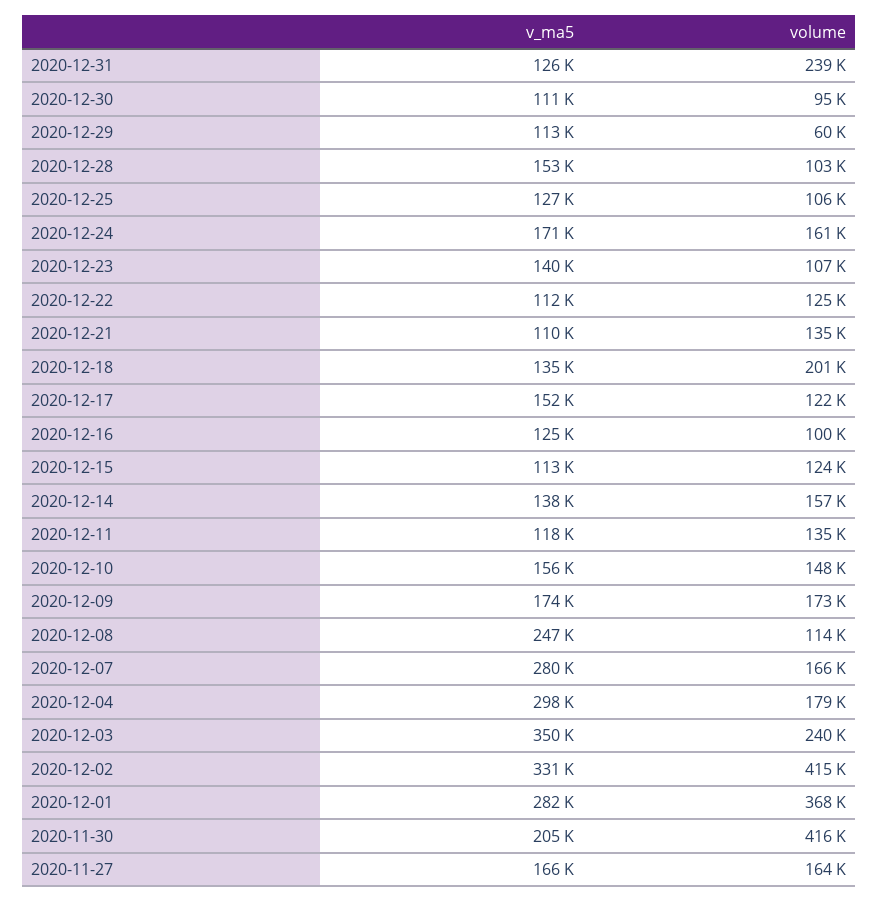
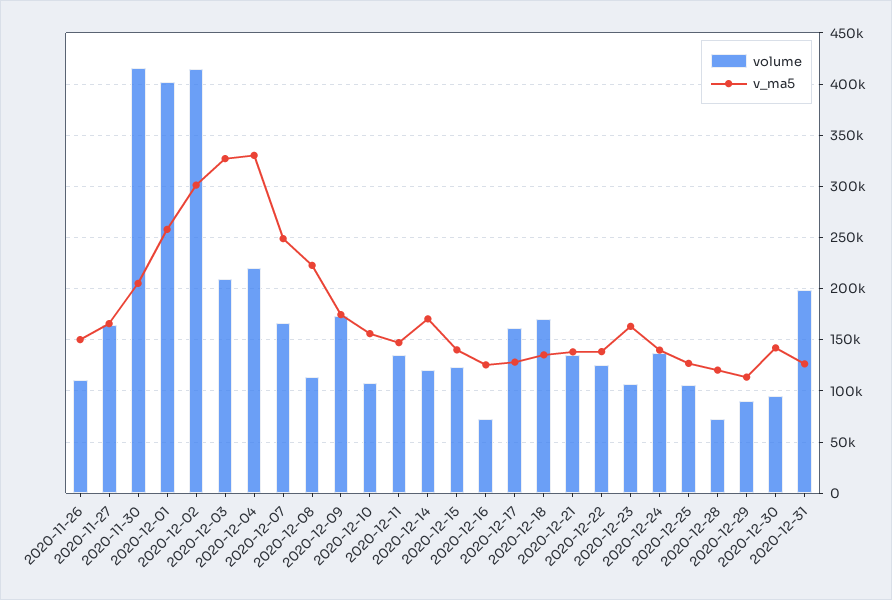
volume, 2020-12-31: 239000 -> 200000
v_ma5, 2020-12-30: 111000 -> 140000
volume, 2020-12-29: 60000 -> 90000
v_ma5, 2020-12-28: 153000 -> 120000
volume, 2020-12-28: 103000 -> 70000
v_ma5, 2020-12-24: 171000 -> 140000
volume, 2020-12-24: 161000 -> 140000
v_ma5, 2020-12-23: 140000 -> 160000
v_ma5, 2020-12-22: 112000 -> 140000
v_ma5, 2020-12-21: 110000 -> 140000
volume, 2020-12-18: 201000 -> 170000
v_ma5, 2020-12-17: 152000 -> 130000
volume, 2020-12-17: 122000 -> 160000
volume, 2020-12-16: 100000 -> 70000
v_ma5, 2020-12-15: 113000 -> 140000
v_ma5, 2020-12-14: 138000 -> 170000
volume, 2020-12-14: 157000 -> 120000
v_ma5, 2020-12-11: 118000 -> 150000
volume, 2020-12-10: 148000 -> 110000
v_ma5, 2020-12-08: 247000 -> 220000
v_ma5, 2020-12-07: 280000 -> 250000
v_ma5, 2020-12-04: 298000 -> 330000
volume, 2020-12-04: 179000 -> 220000
v_ma5, 2020-12-03: 350000 -> 330000
volume, 2020-12-03: 240000 -> 210000
v_ma5, 2020-12-02: 331000 -> 300000
v_ma5, 2020-12-01: 282000 -> 260000
volume, 2020-12-01: 368000 -> 400000
volume, 2020-11-26: none -> 110000
v_ma5, 2020-11-26: none -> 150000

